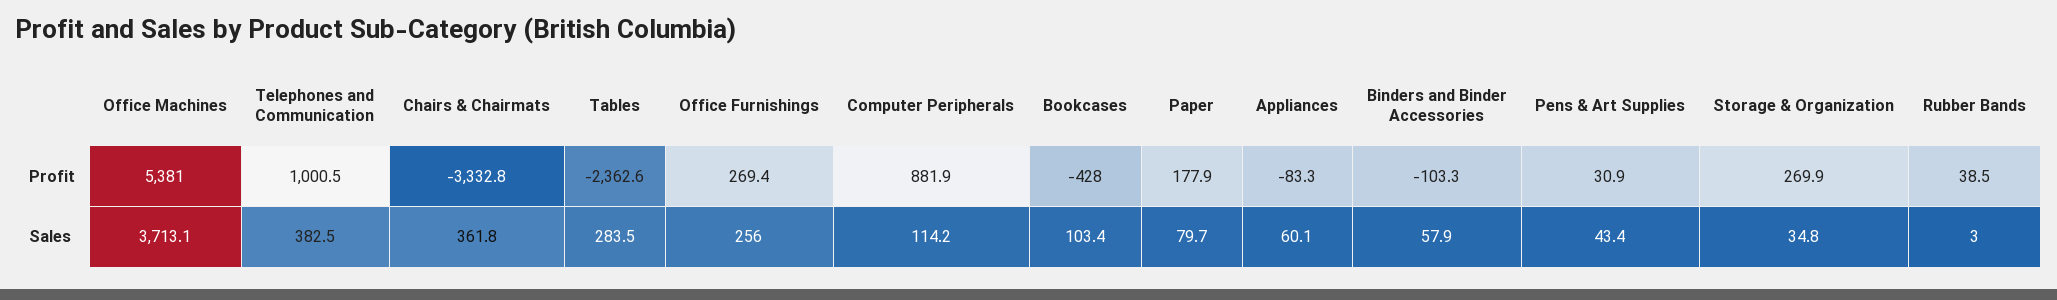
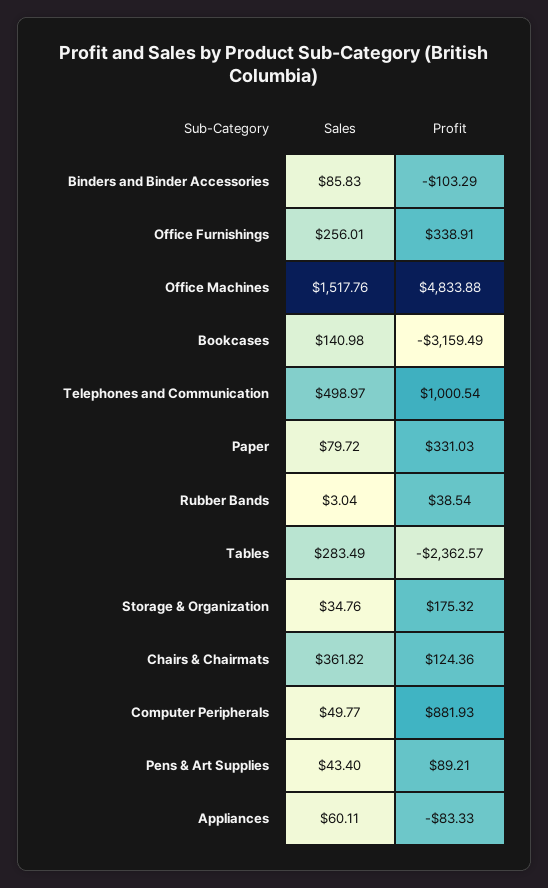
Office Machines, Profit: 5381 -> 4833.88
Chairs & Chairmats, Profit: -3332.8 -> 124.36
Office Furnishings, Profit: 269.4 -> 338.91
Bookcases, Profit: -428 -> -3159.49
Paper, Profit: 177.9 -> 331.03
Pens & Art Supplies, Profit: 30.9 -> 89.21
Storage & Organization, Profit: 269.9 -> 175.32
Office Machines, Sales: 3713.1 -> 1517.76
Telephones and Communication, Sales: 382.5 -> 498.97
Computer Peripherals, Sales: 114.2 -> 49.77
Bookcases, Sales: 103.4 -> 140.98
Binders and Binder Accessories, Sales: 57.9 -> 85.83

